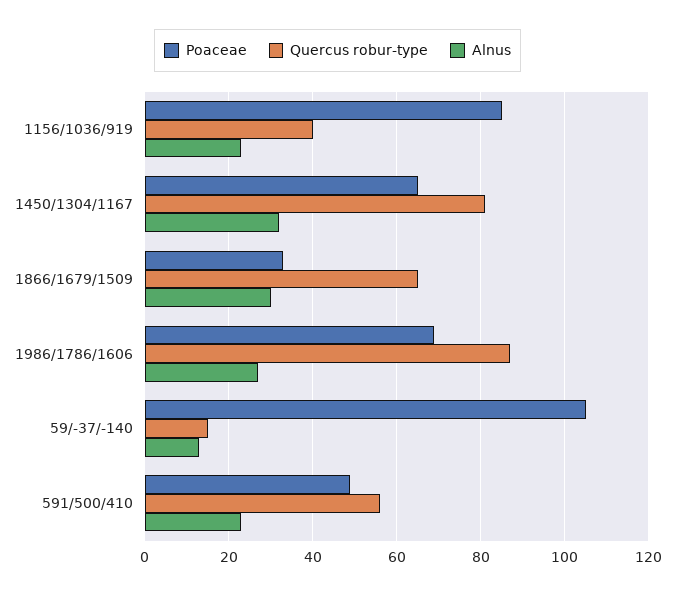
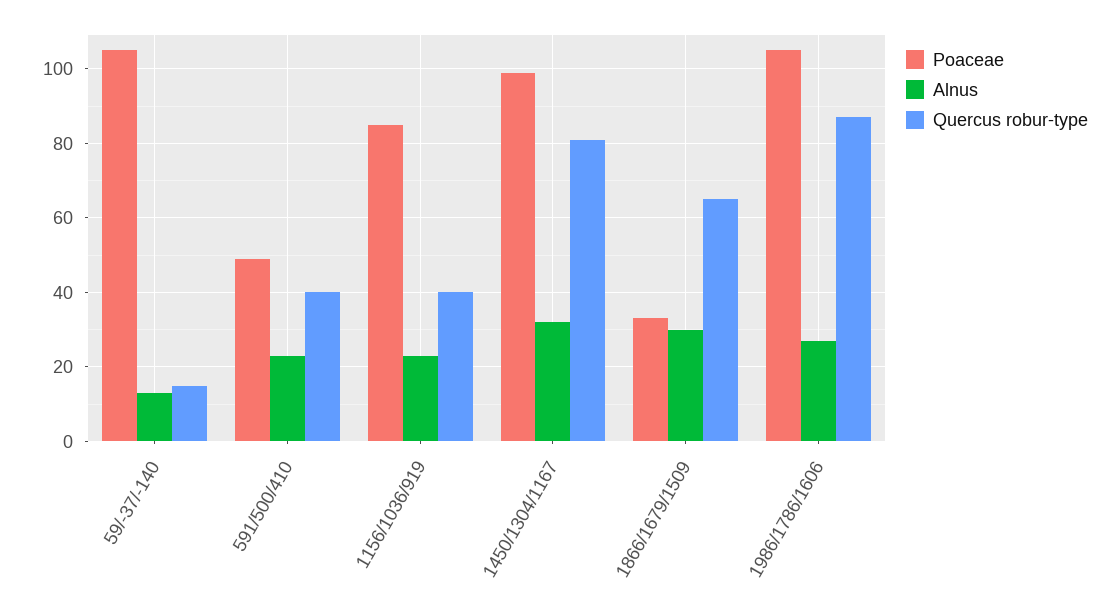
Poaceae, 1450/1304/1167: 65 -> 100
Poaceae, 1986/1786/1606: 70 -> 105
Quercus robur-type, 591/500/410: 55 -> 40

